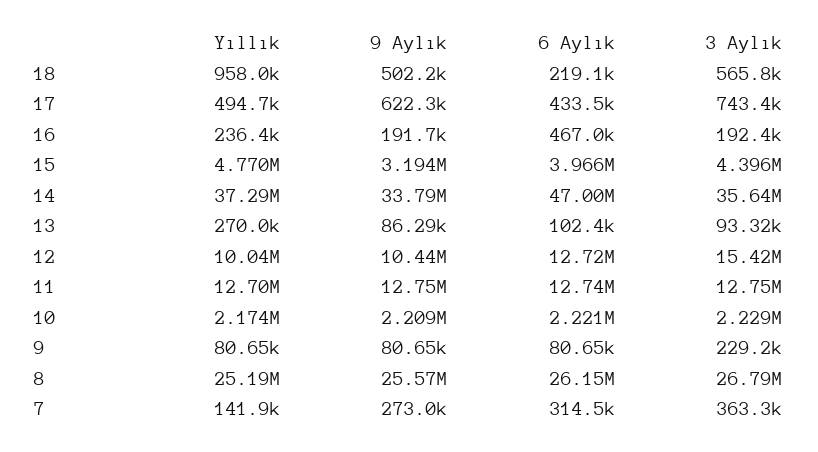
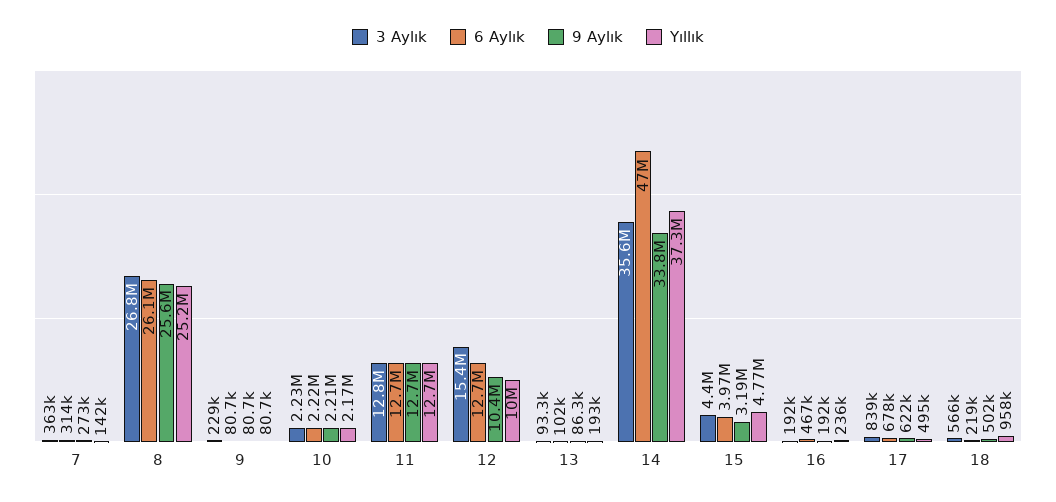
6 Aylık, 17: 433500 -> 678000
3 Aylık, 17: 743400 -> 839000
Yıllık, 13: 270000 -> 193000

